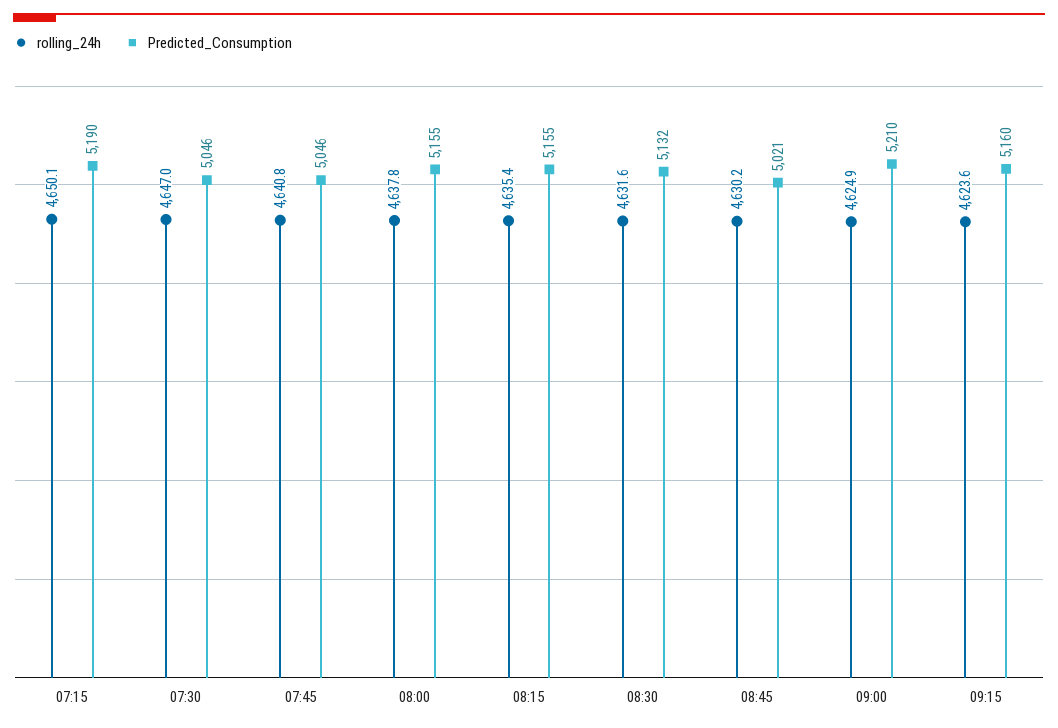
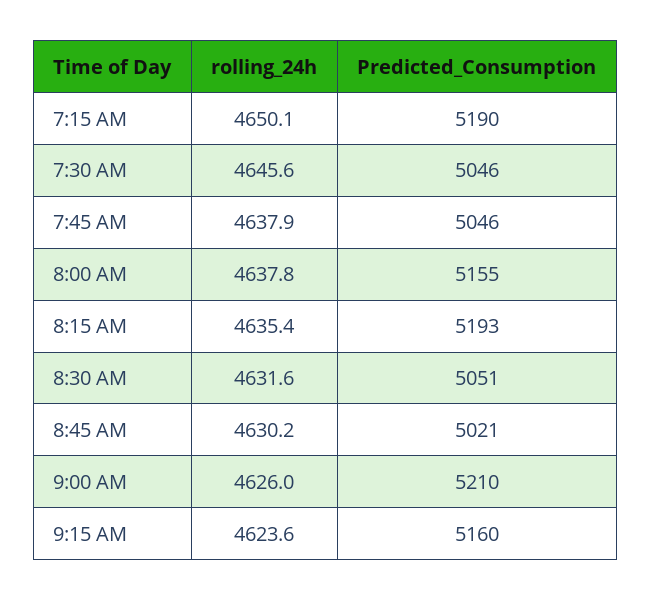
rolling_24h, 07:30: 4647 -> 4645.6
rolling_24h, 07:45: 4640.8 -> 4637.9
Predicted_Consumption, 08:15: 5155 -> 5193
Predicted_Consumption, 08:30: 5132 -> 5051
rolling_24h, 09:00: 4624.9 -> 4626

